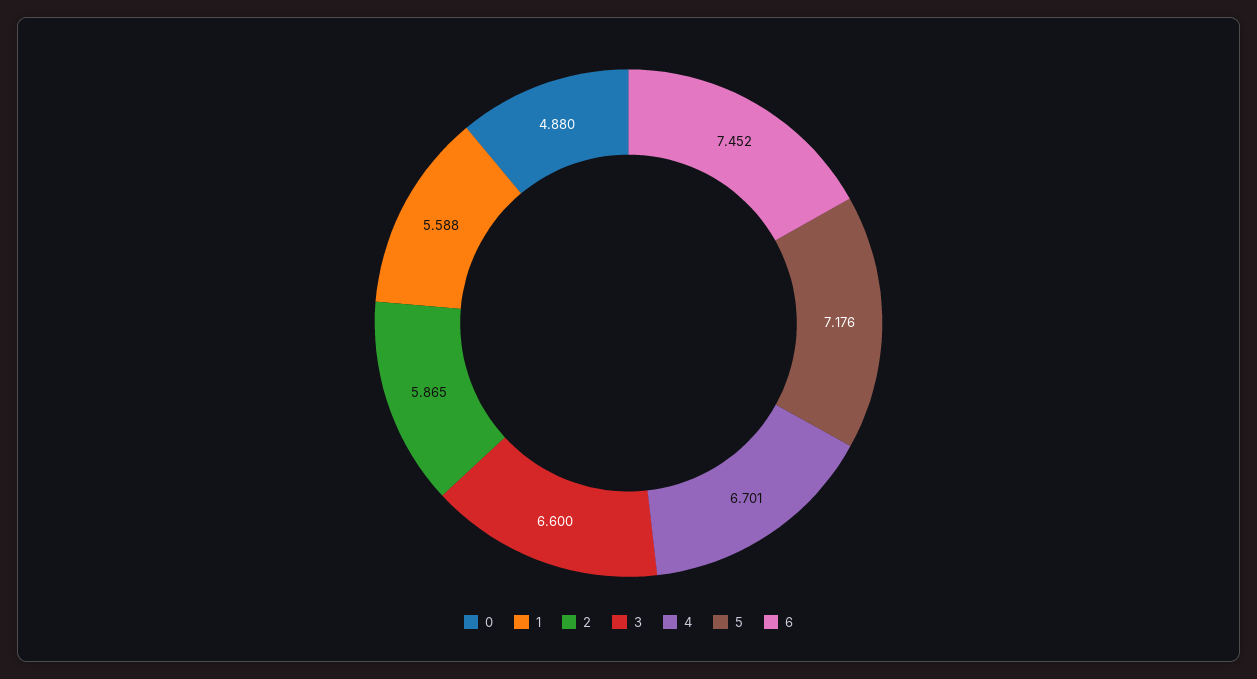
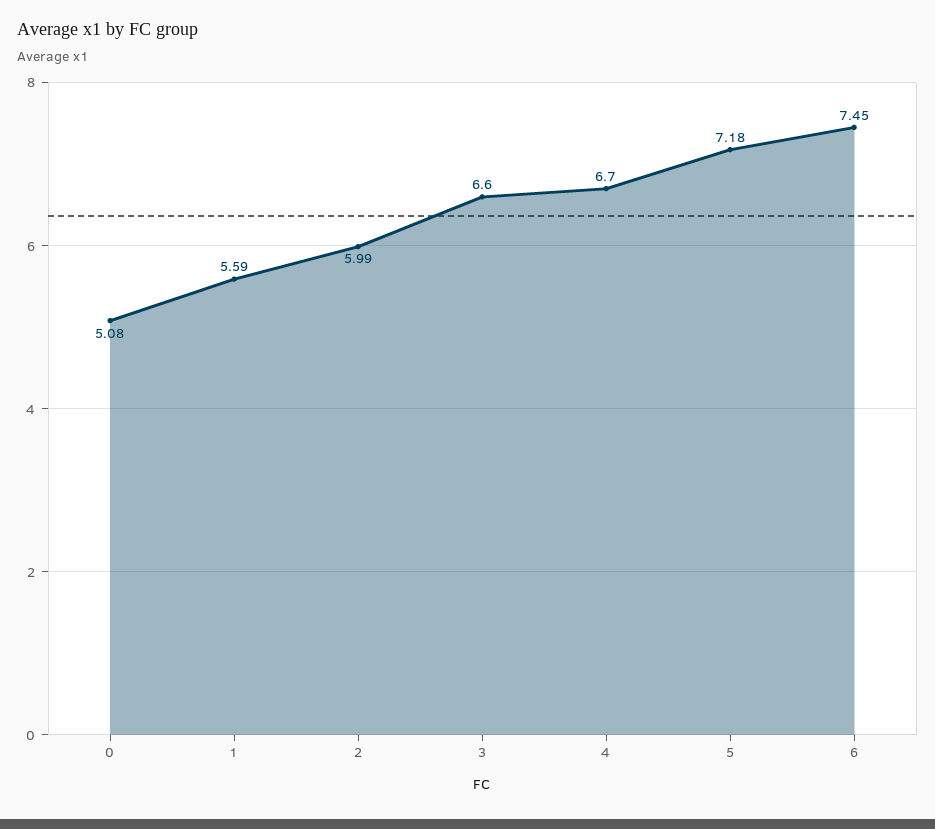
0: 4.88 -> 5.08
2: 5.865 -> 5.99

